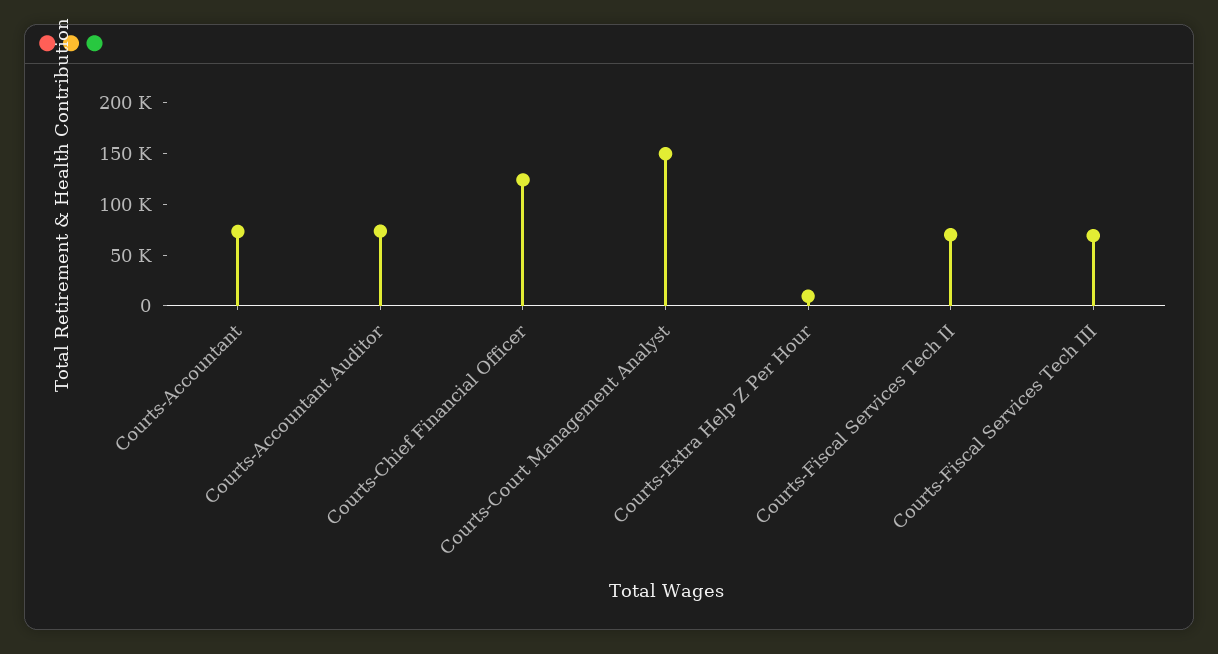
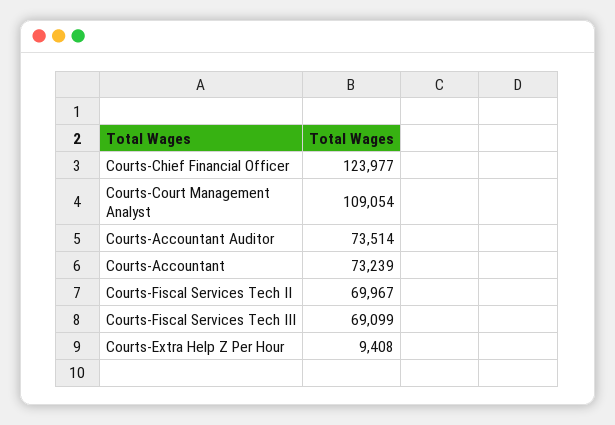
Courts-Court Management Analyst: 150000 -> 109054

